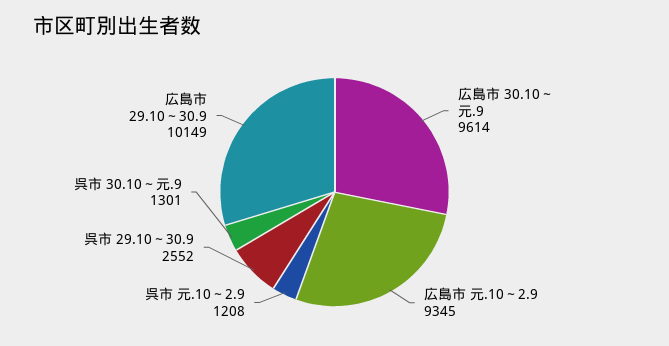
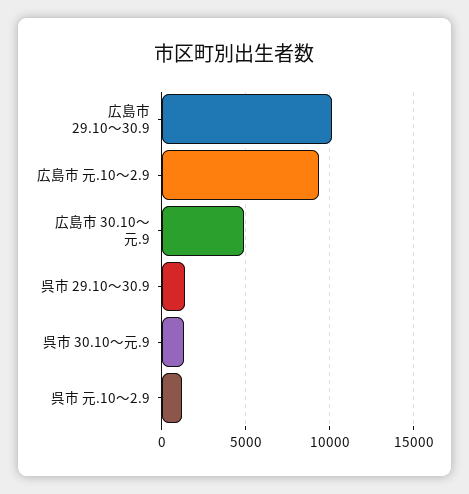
広島市 30.10～元.9: 9614 -> 5000
呉市 29.10～30.9: 2552 -> 1500

